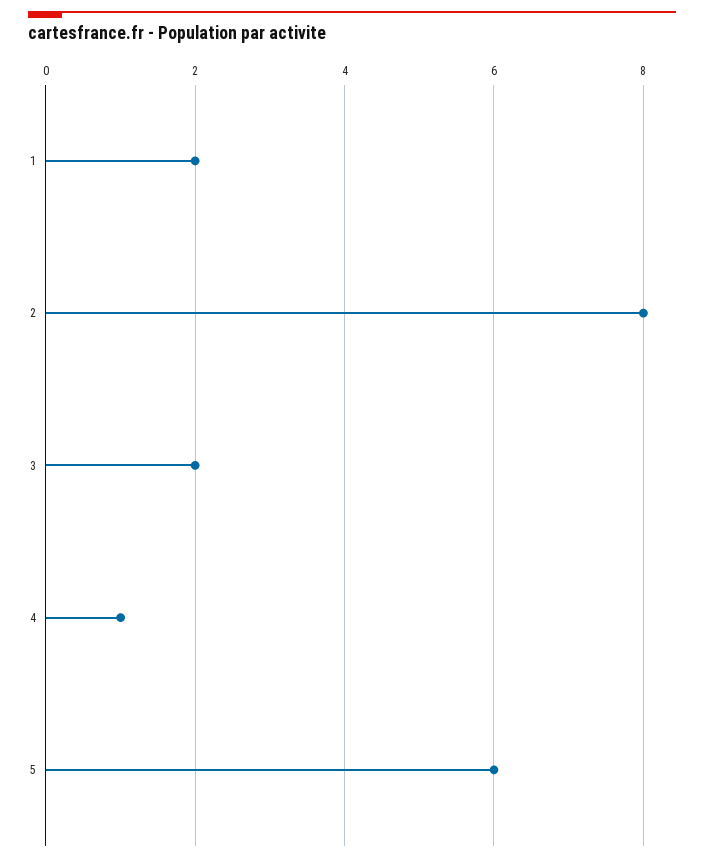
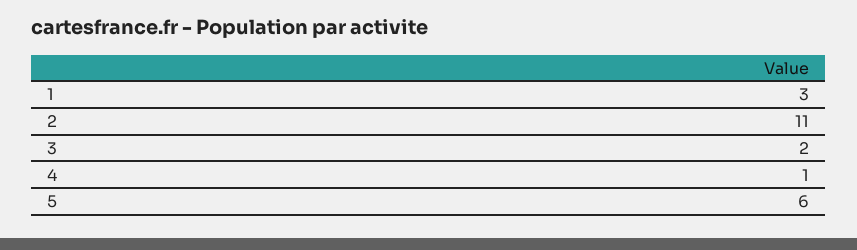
1: 2 -> 3
2: 8 -> 11

